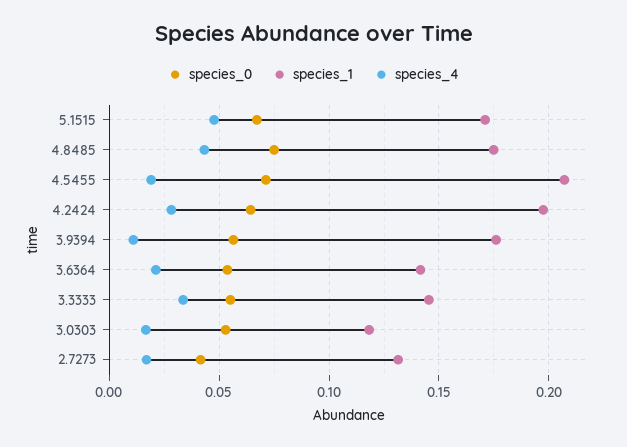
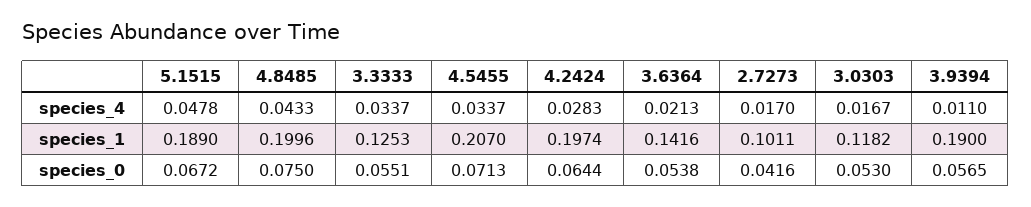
species_1, 5.1515: 0.17 -> 0.189
species_1, 4.8485: 0.175 -> 0.1996
species_4, 4.5455: 0.02 -> 0.0337
species_1, 3.9394: 0.175 -> 0.19
species_1, 3.3333: 0.145 -> 0.1253
species_1, 2.7273: 0.13 -> 0.1011

